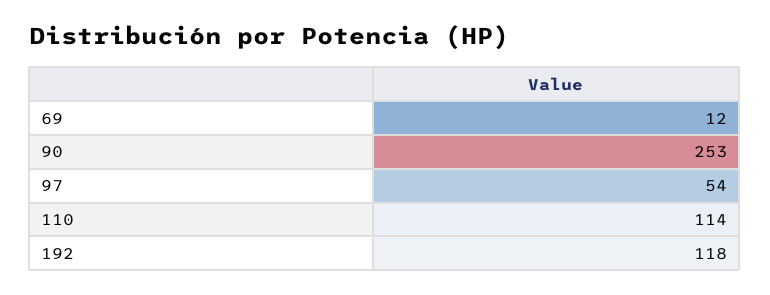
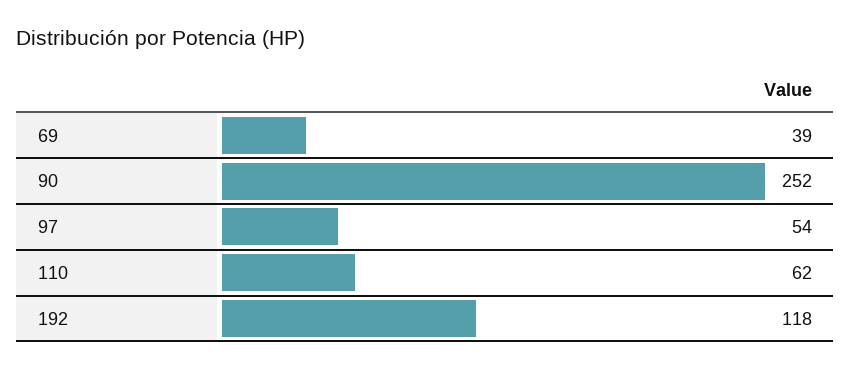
69: 12 -> 39
90: 253 -> 252
110: 114 -> 62

